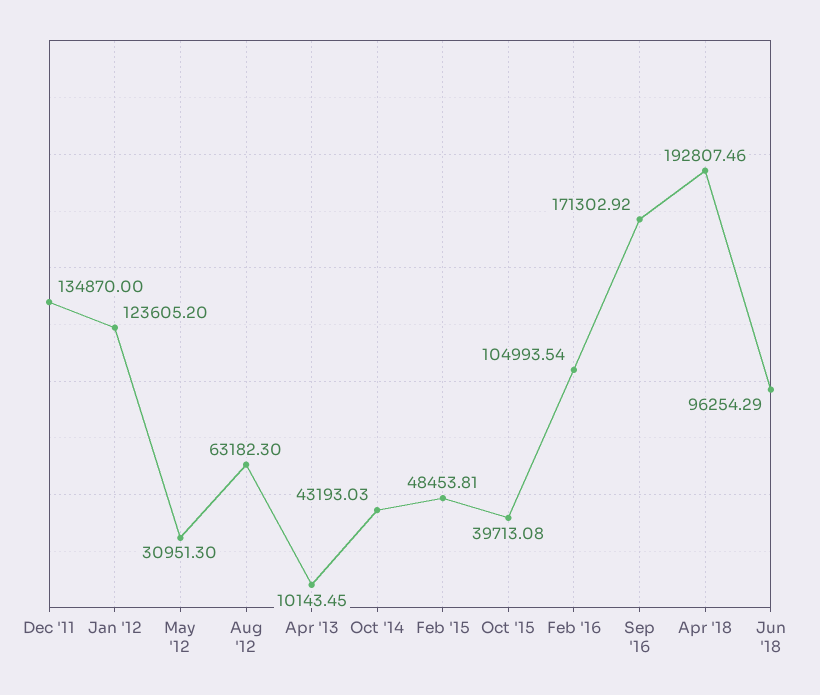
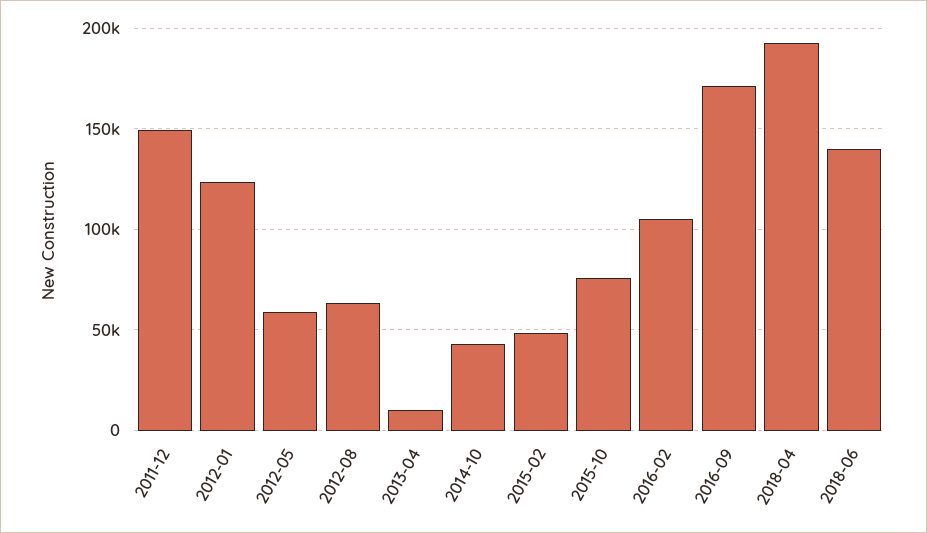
Dec '11: 134870 -> 150000
May '12: 30951.3 -> 60000
Oct '15: 39713.08 -> 75000
Jun '18: 96254.29 -> 140000

